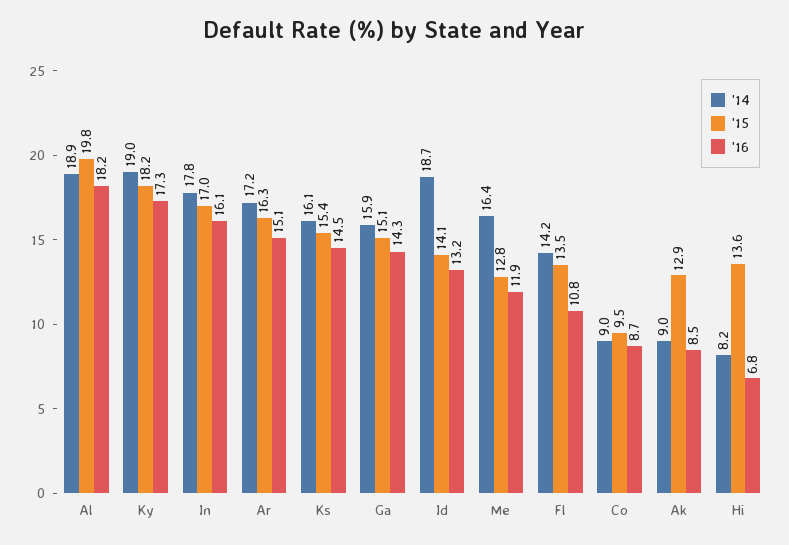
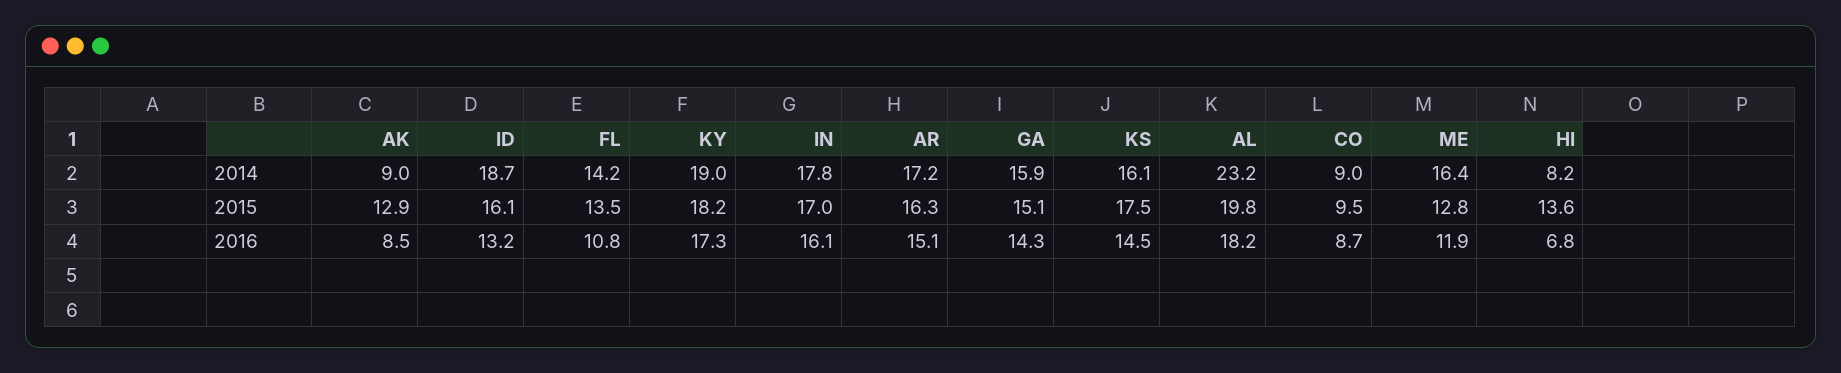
'14, Al: 18.9 -> 23.2
'15, Ks: 15.4 -> 17.5
'15, Id: 14.1 -> 16.1

